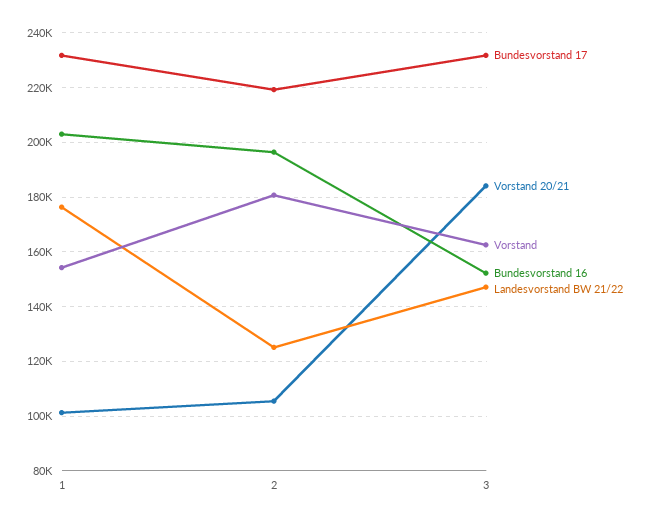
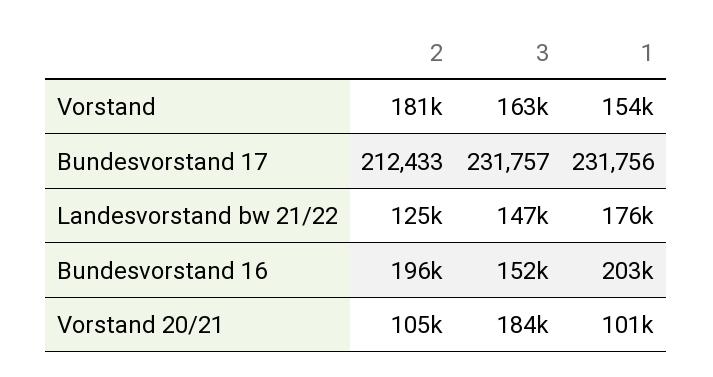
Bundesvorstand 17, 2: 220000 -> 212433

